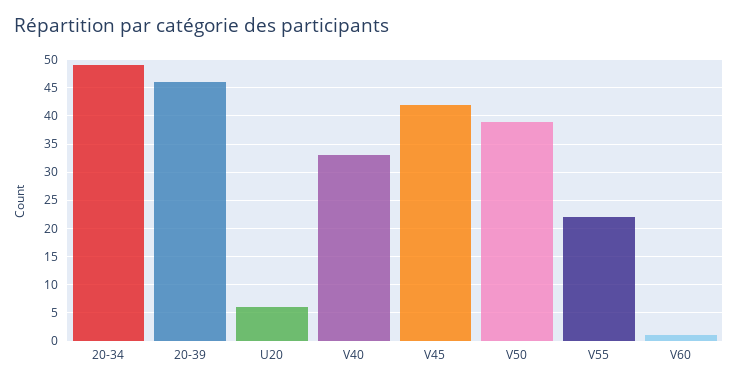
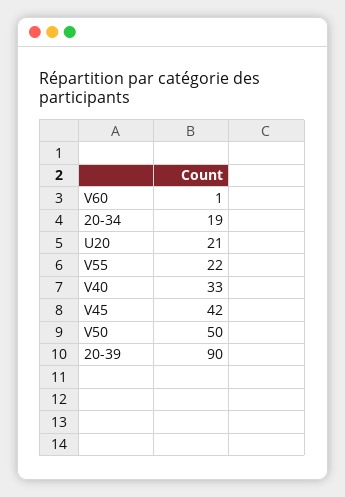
20-34: 50 -> 19
20-39: 45 -> 90
U20: 5 -> 21
V50: 40 -> 50

